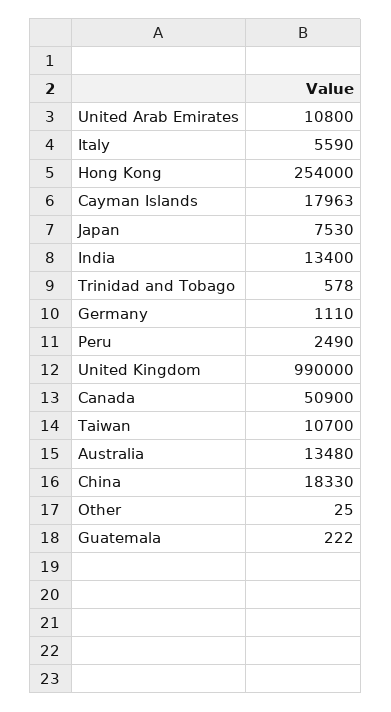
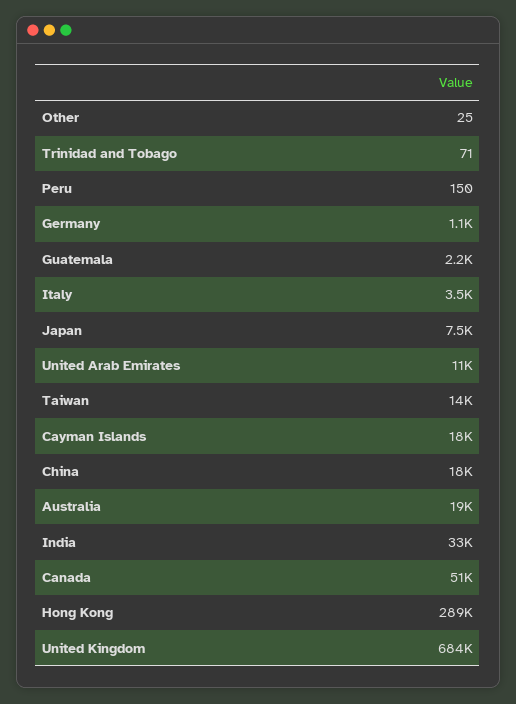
Italy: 5590 -> 3500
Hong Kong: 254000 -> 289000
India: 13400 -> 33000
Trinidad and Tobago: 578 -> 71
Peru: 2490 -> 150
United Kingdom: 990000 -> 684000
Taiwan: 10700 -> 14000
Australia: 13480 -> 19000
Guatemala: 222 -> 2200

